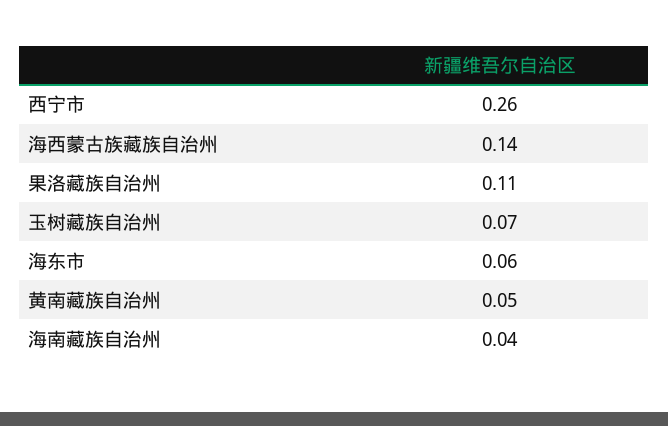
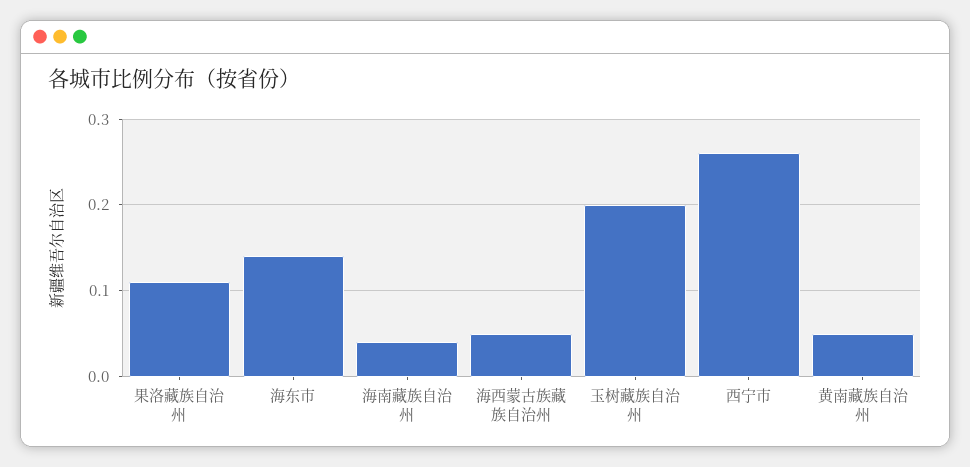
海西蒙古族藏族自治州: 0.14 -> 0.05
玉树藏族自治州: 0.07 -> 0.2
海东市: 0.06 -> 0.14

